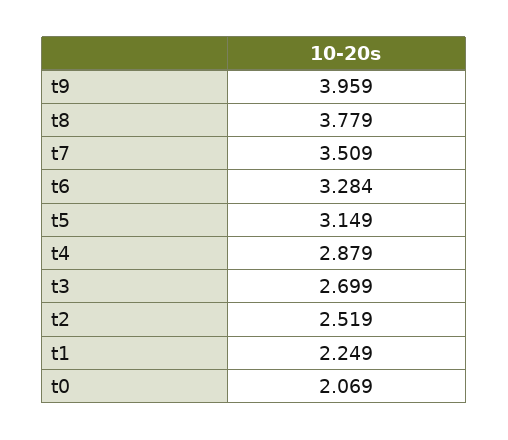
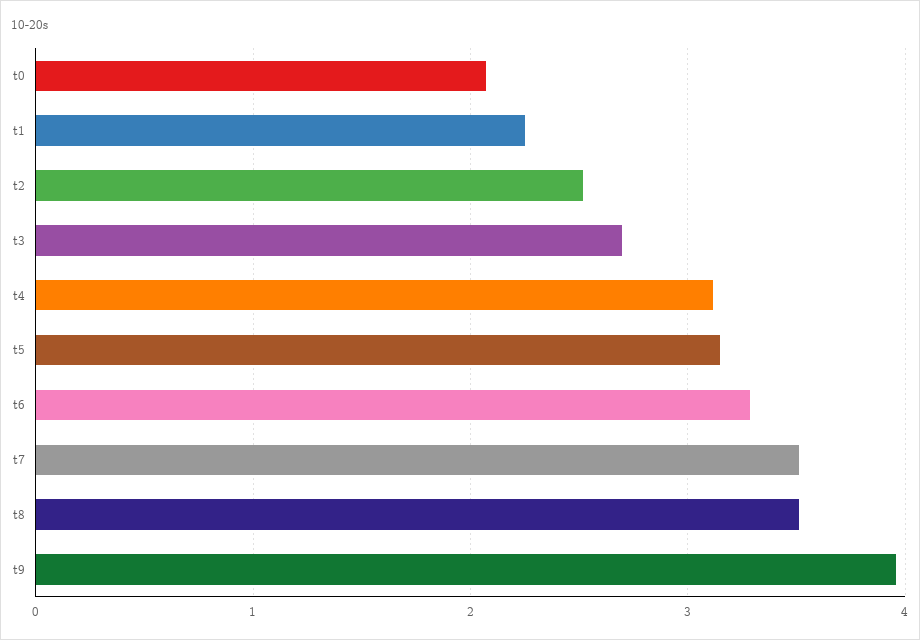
t8: 3.779 -> 3.5
t4: 2.879 -> 3.1

